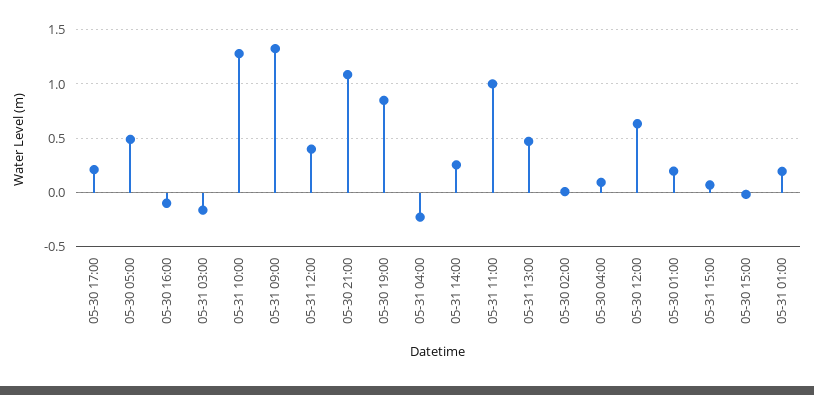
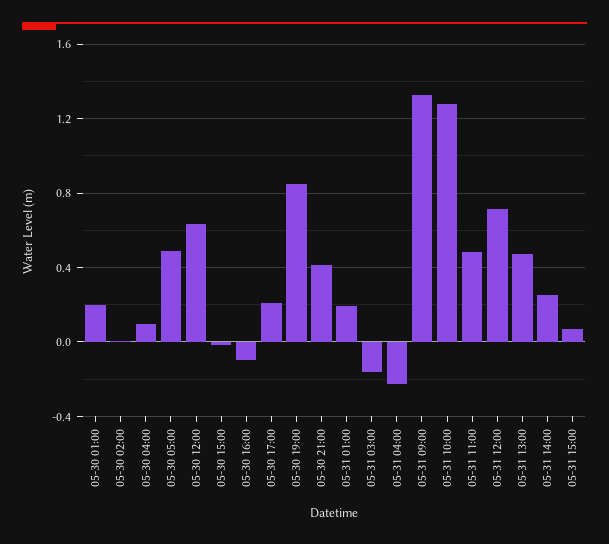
05-31 12:00: 0.4 -> 0.7
05-30 21:00: 1.1 -> 0.4
05-31 11:00: 1 -> 0.5

